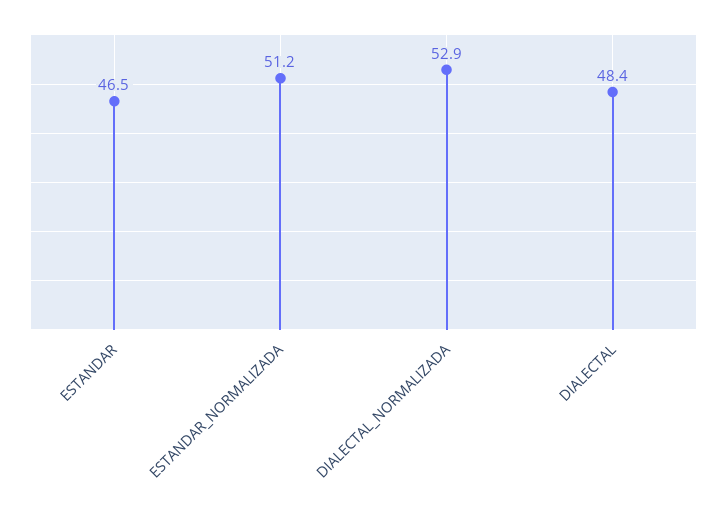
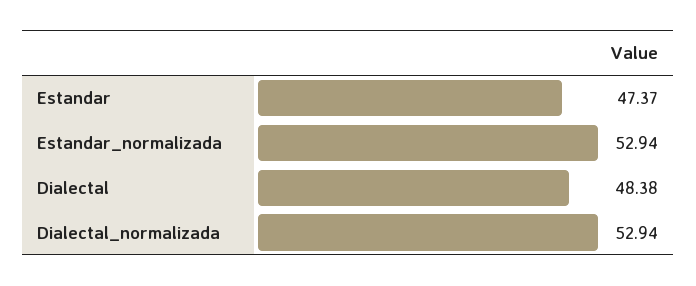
ESTANDAR: 46.5 -> 47.37
ESTANDAR_NORMALIZADA: 51.2 -> 52.94

